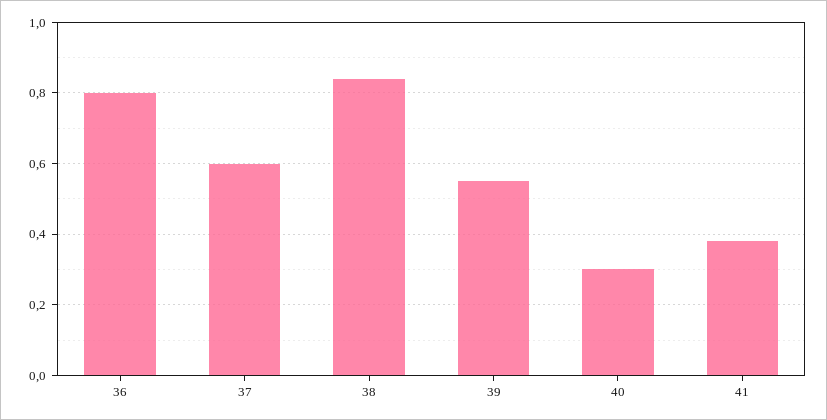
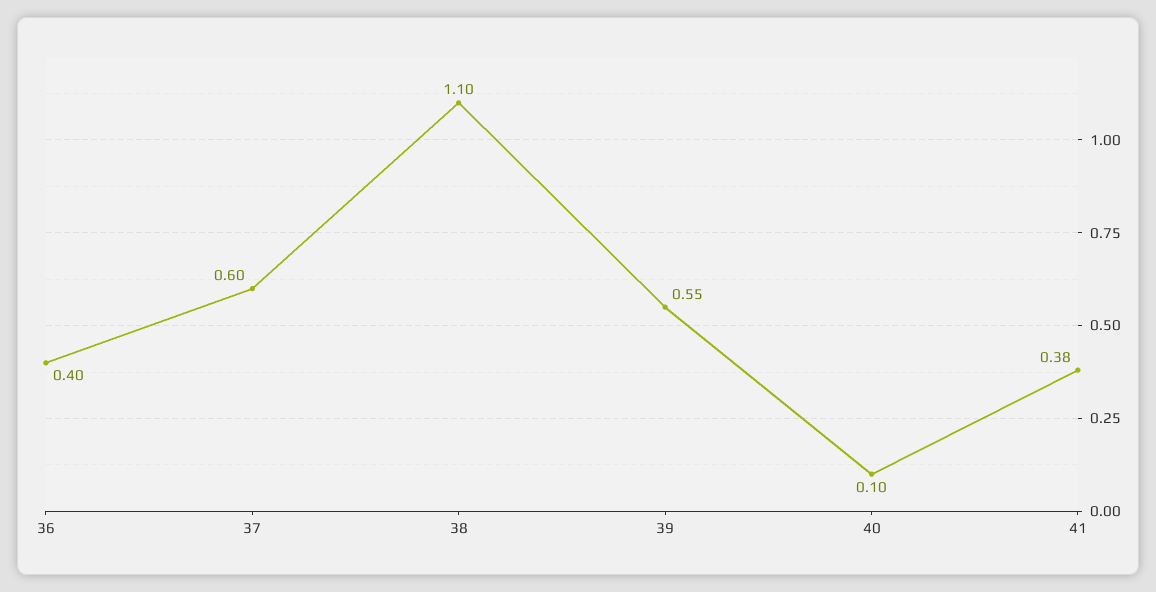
36: 0.8 -> 0.4
38: 0.85 -> 1.1
40: 0.3 -> 0.1

